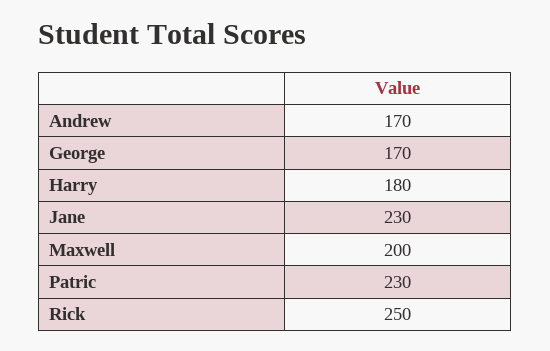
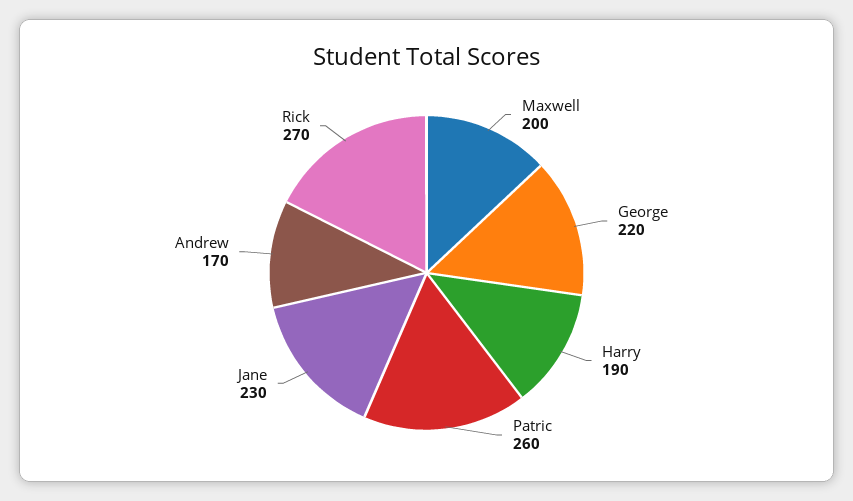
George: 170 -> 220
Harry: 180 -> 190
Patric: 230 -> 260
Rick: 250 -> 270

